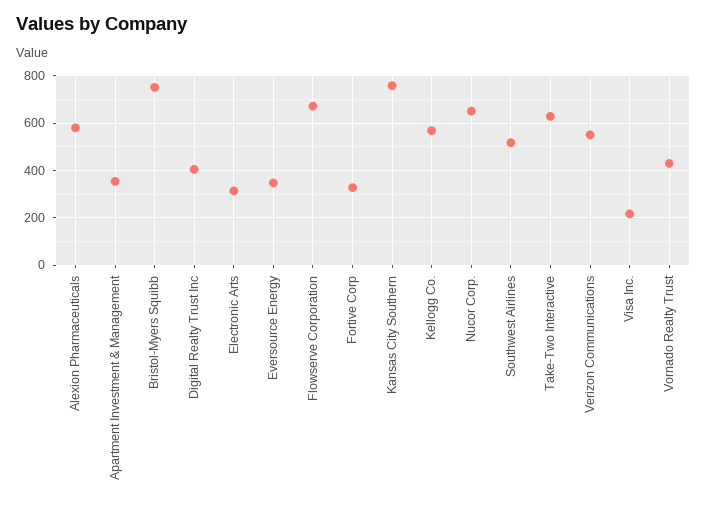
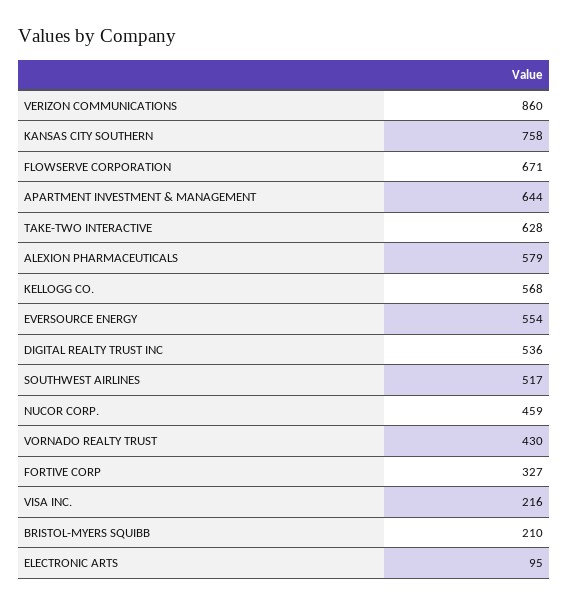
Apartment Investment & Management: 350 -> 644
Bristol-Myers Squibb: 750 -> 210
Digital Realty Trust Inc: 400 -> 536
Electronic Arts: 300 -> 95
Eversource Energy: 350 -> 554
Nucor Corp.: 650 -> 459
Verizon Communications: 550 -> 860

